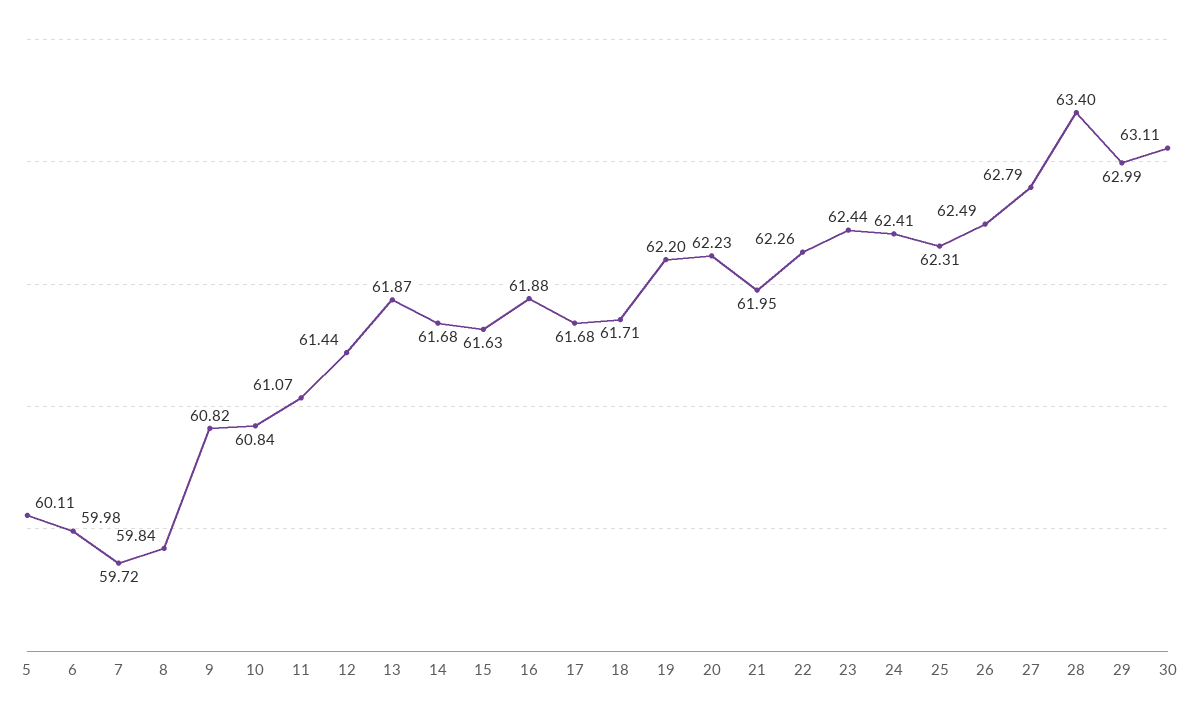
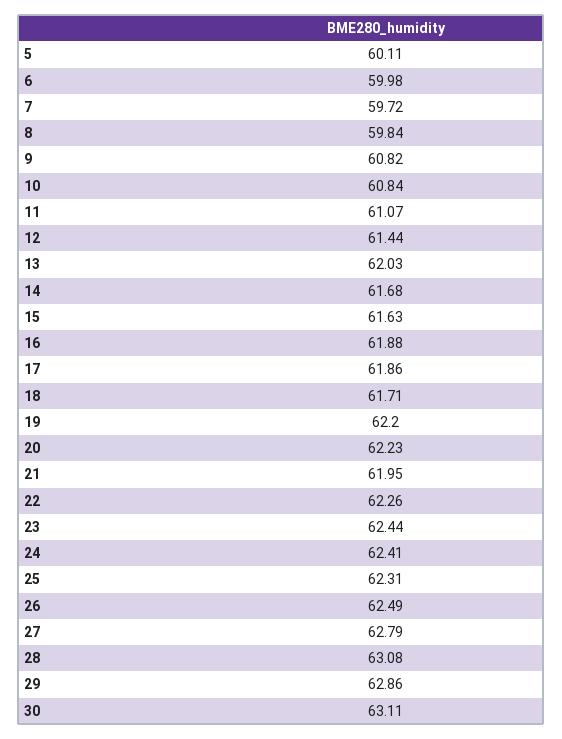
13: 61.87 -> 62.03
17: 61.68 -> 61.86
28: 63.4 -> 63.08
29: 62.99 -> 62.86

